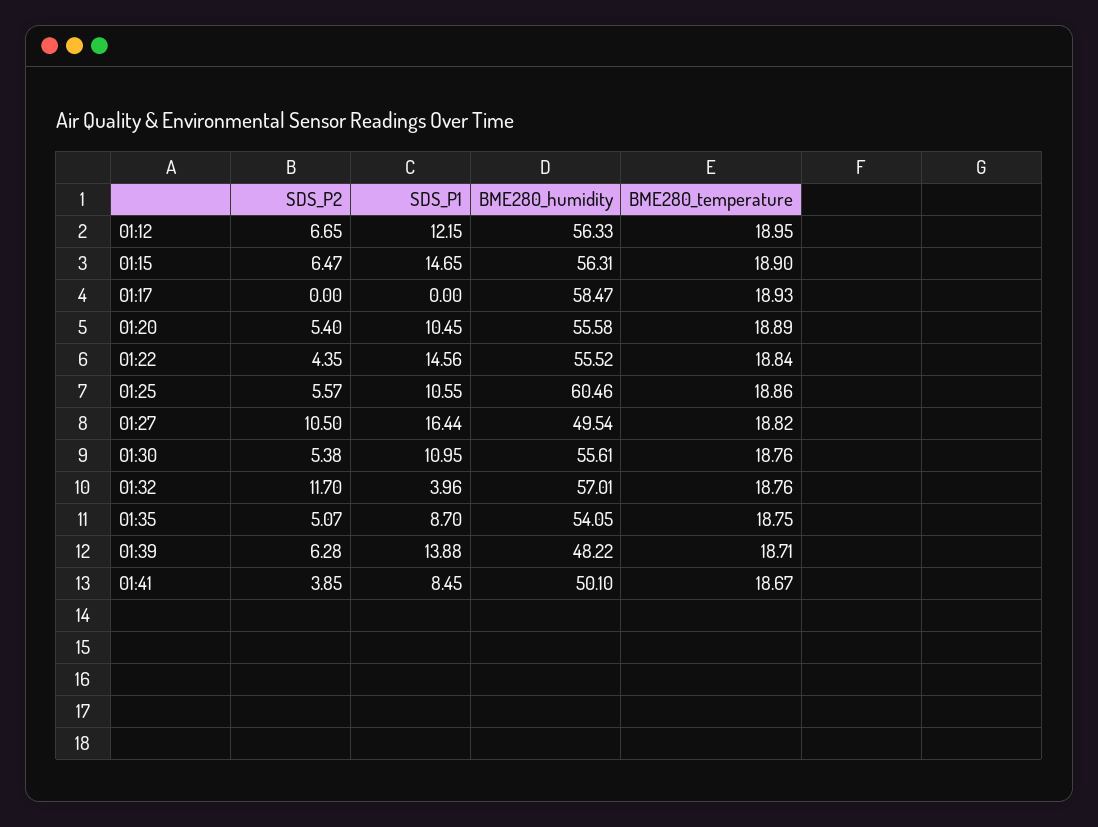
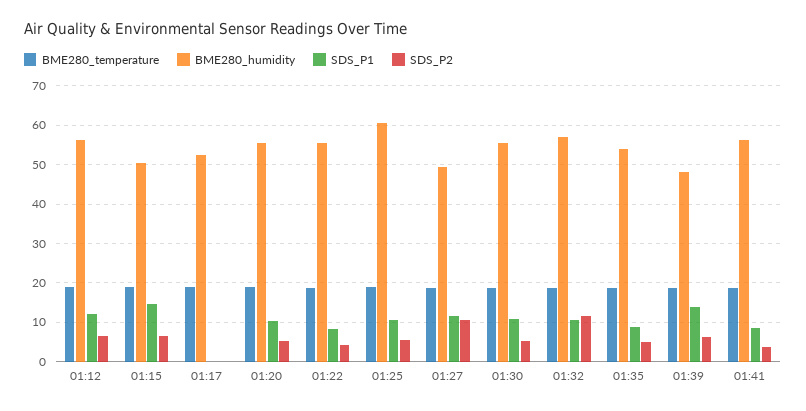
BME280_humidity, 01:15: 56.31 -> 50
BME280_humidity, 01:17: 58.47 -> 52
SDS_P1, 01:22: 14.56 -> 8
SDS_P1, 01:27: 16.44 -> 12
SDS_P1, 01:32: 3.96 -> 10
BME280_humidity, 01:41: 50.1 -> 56

